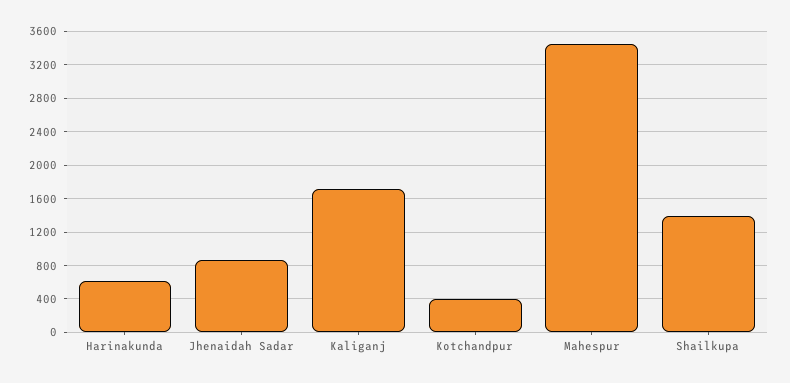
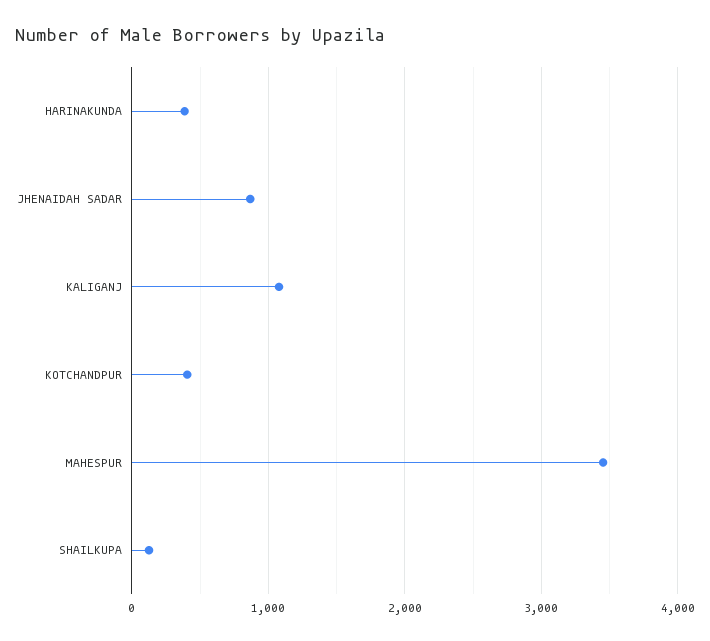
Harinakunda: 600 -> 400
Kaliganj: 1700 -> 1100
Shailkupa: 1400 -> 100

